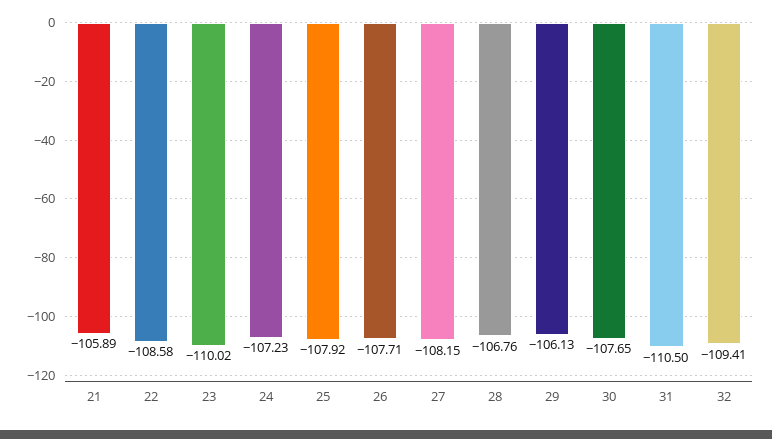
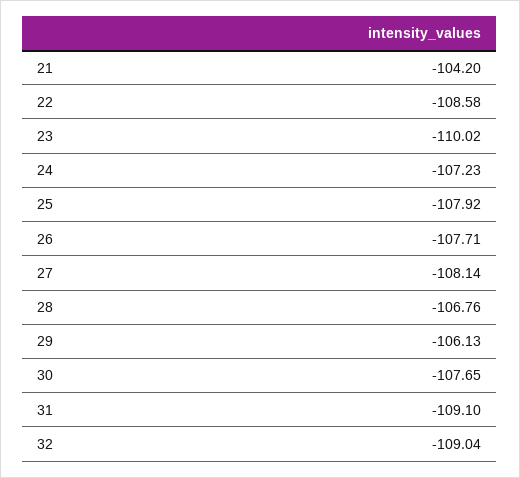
21: -105.89 -> -104.2
27: -108.15 -> -108.14
31: -110.5 -> -109.1
32: -109.41 -> -109.04

